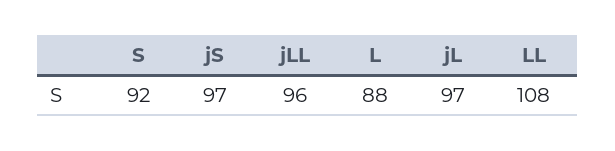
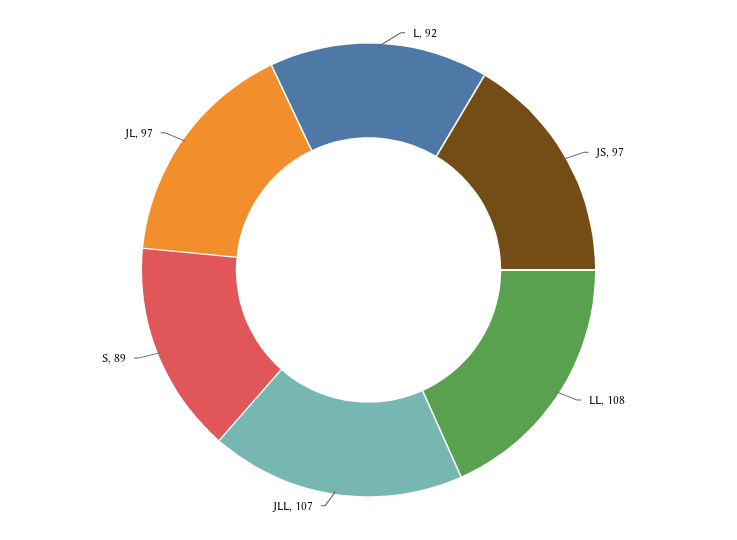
S: 92 -> 89
jLL: 96 -> 107
L: 88 -> 92

